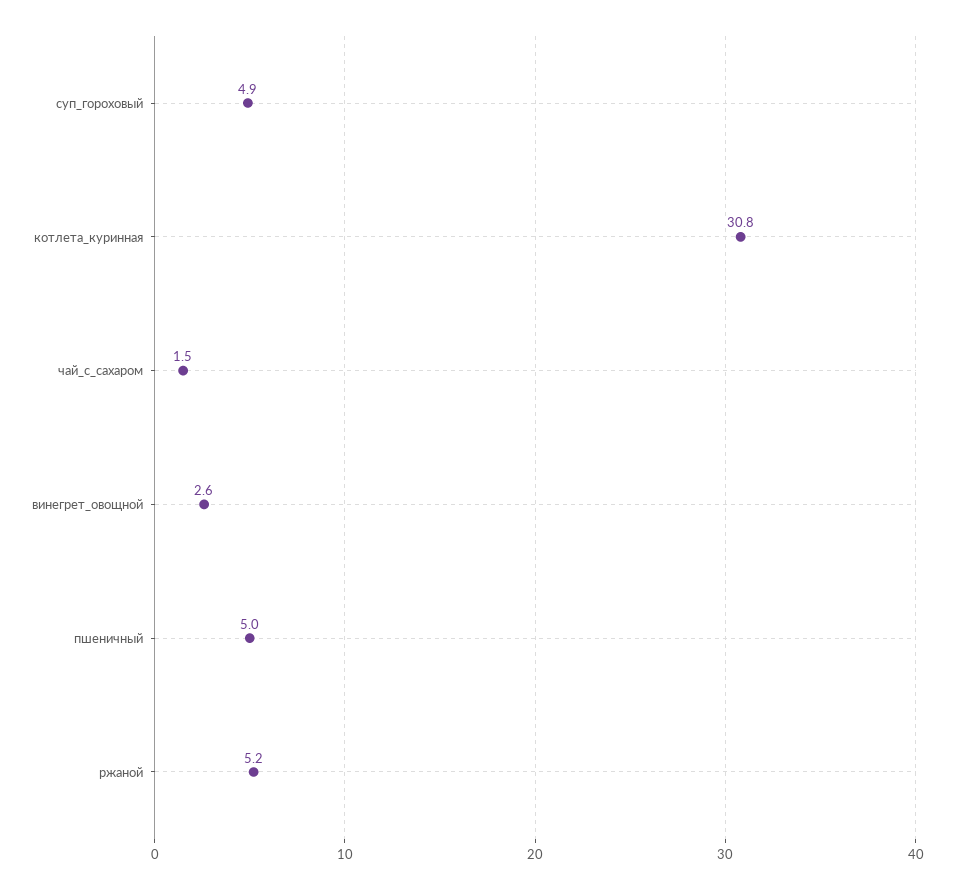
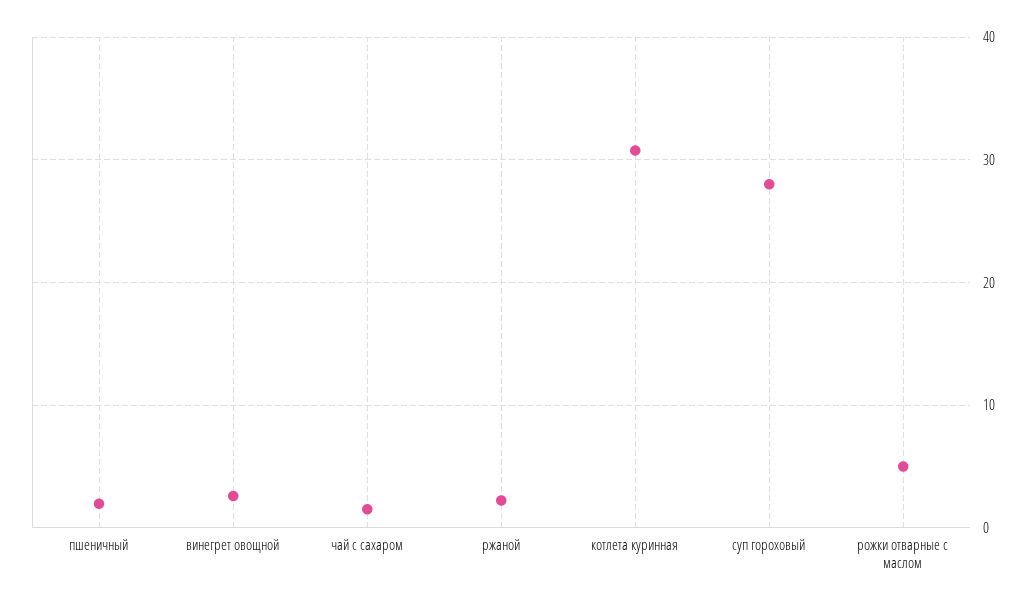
суп_гороховый: 4.9 -> 28
пшеничный: 5 -> 2
ржаной: 5.2 -> 2
рожки отварные с маслом: none -> 5

